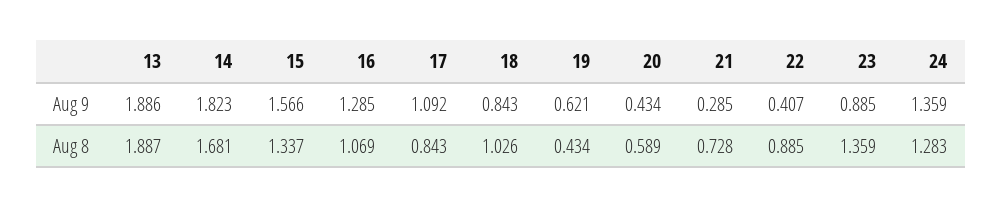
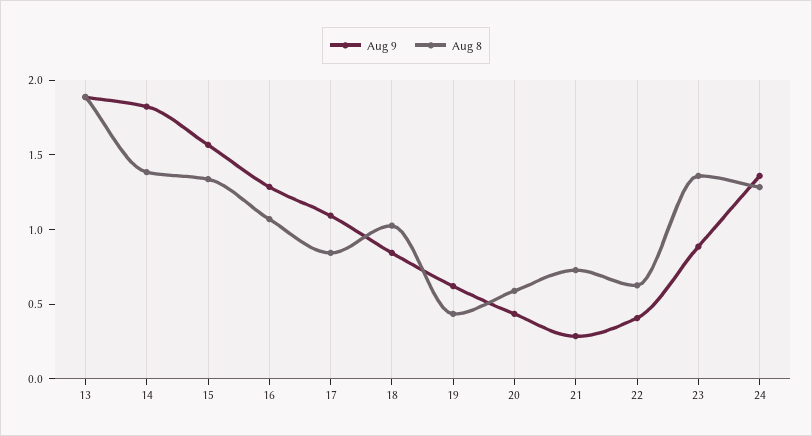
Aug 8, 14: 1.681 -> 1.4
Aug 8, 22: 0.885 -> 0.6

